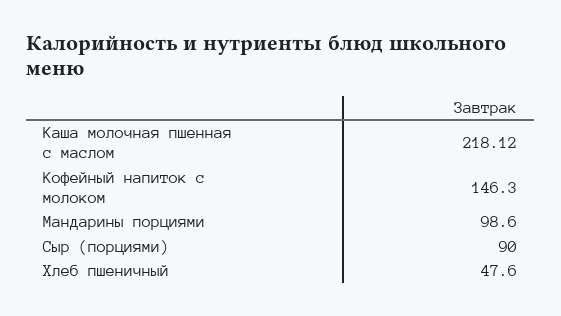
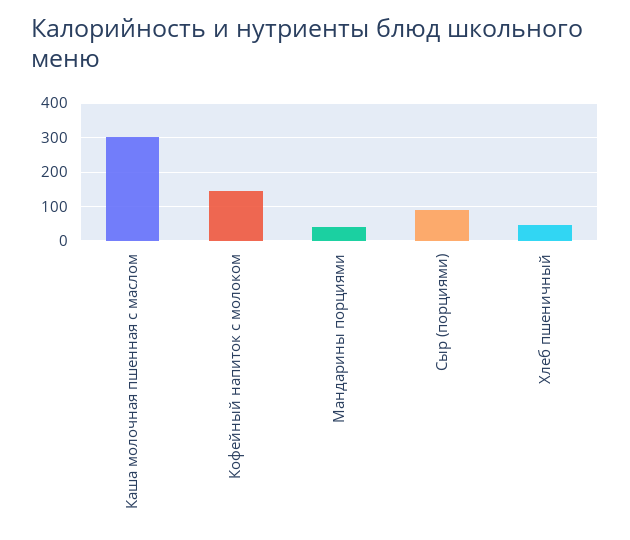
Каша молочная пшенная с маслом: 218.12 -> 300
Мандарины порциями: 98.6 -> 40

